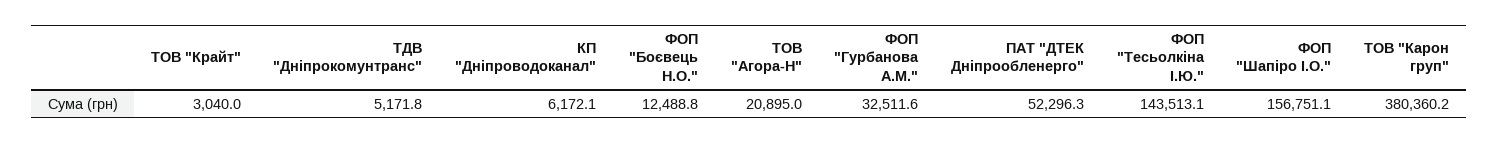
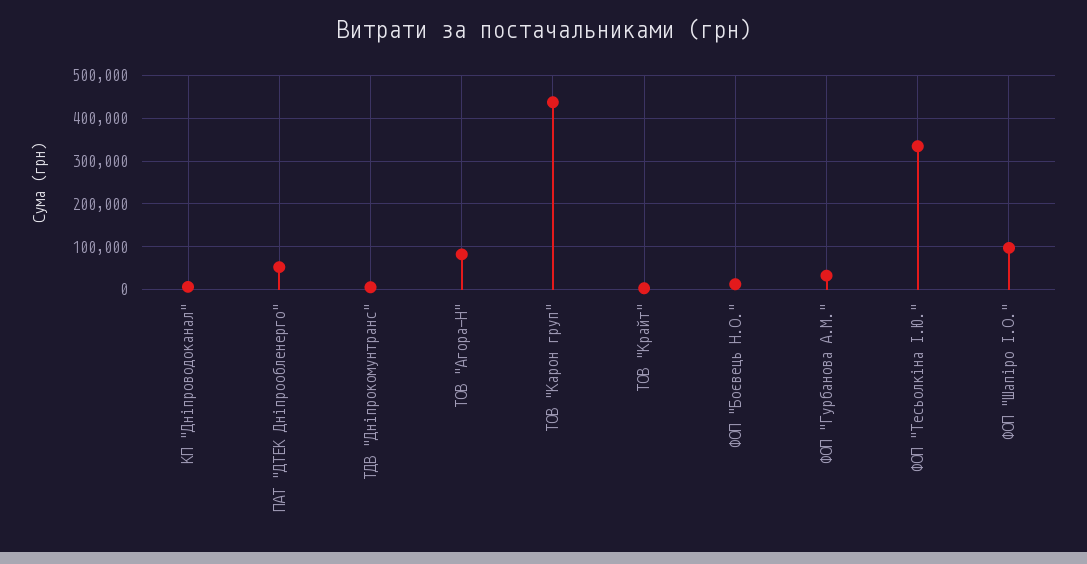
ТОВ "Агора-Н": 20895 -> 80000
ФОП "Тесьолкіна І.Ю.": 143513.1 -> 340000
ФОП "Шапіро І.О.": 156751.1 -> 100000
ТОВ "Карон груп": 380360.2 -> 440000

